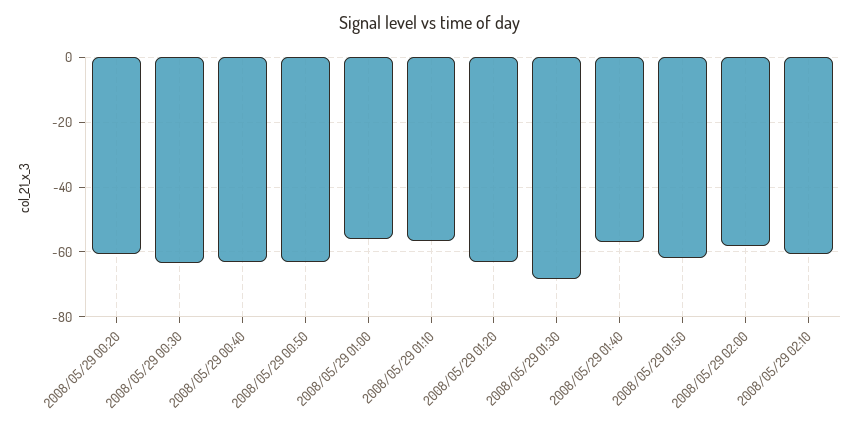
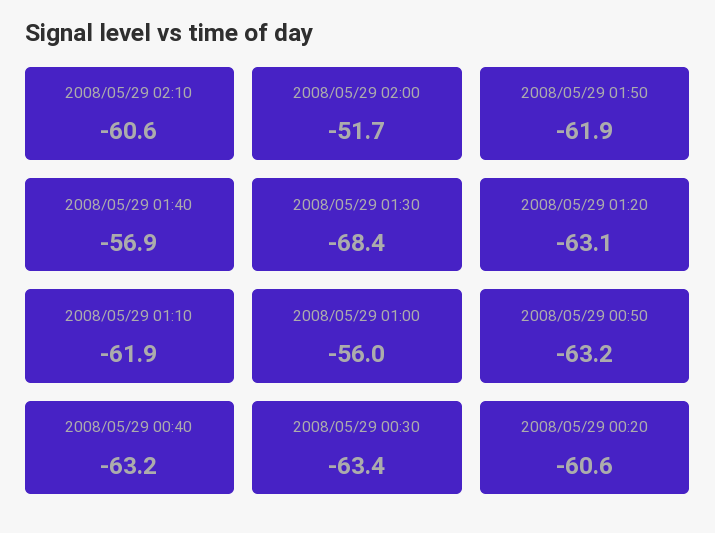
2008/05/29 01:10: -56 -> -61.9
2008/05/29 02:00: -58 -> -51.7

